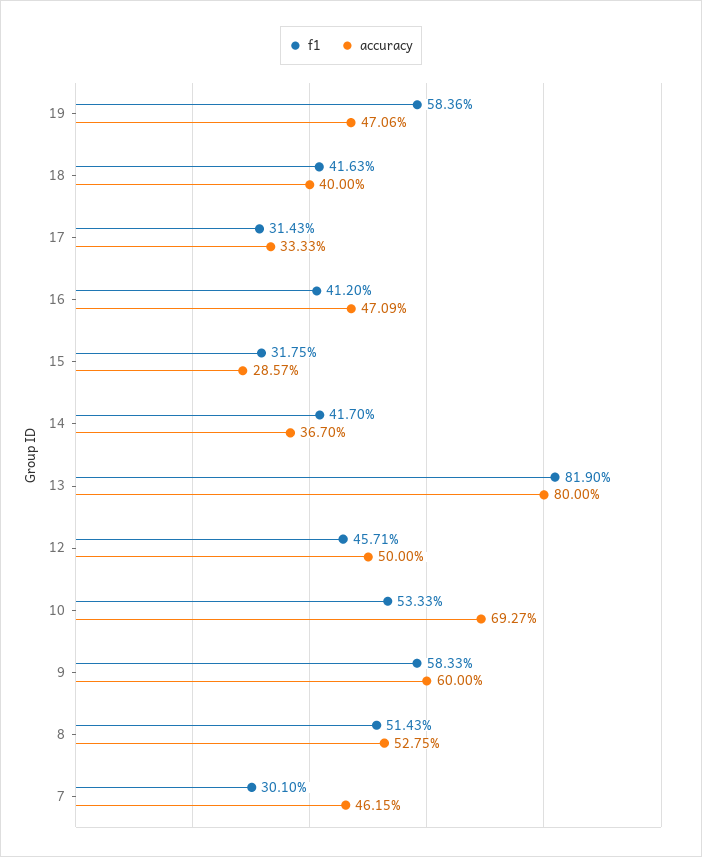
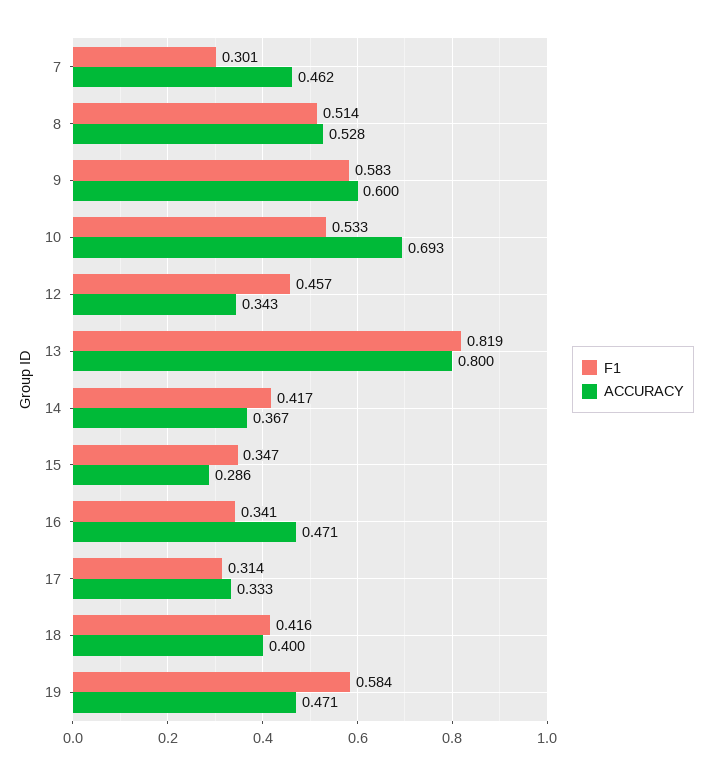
f1, 16: 0.412 -> 0.341
f1, 15: 0.3175 -> 0.347
accuracy, 12: 0.5 -> 0.343

